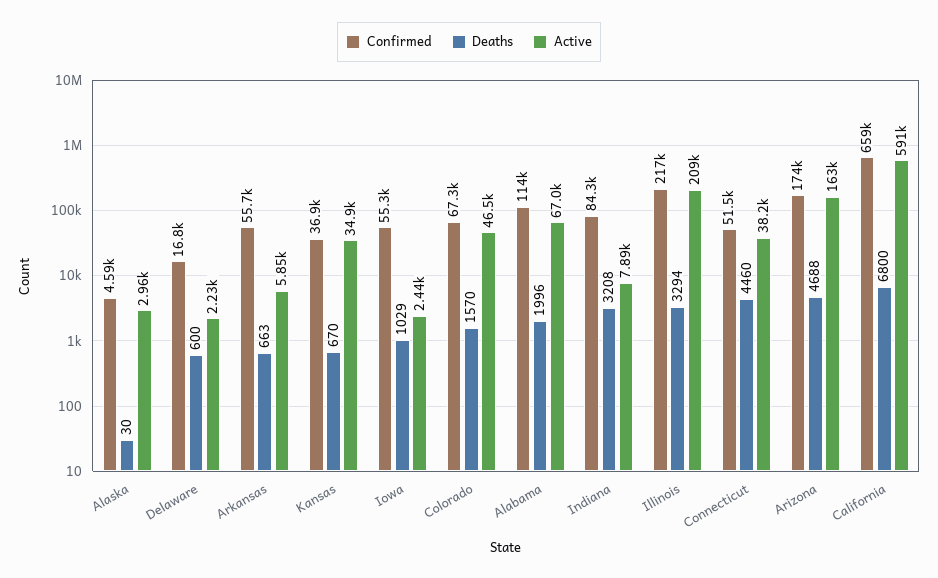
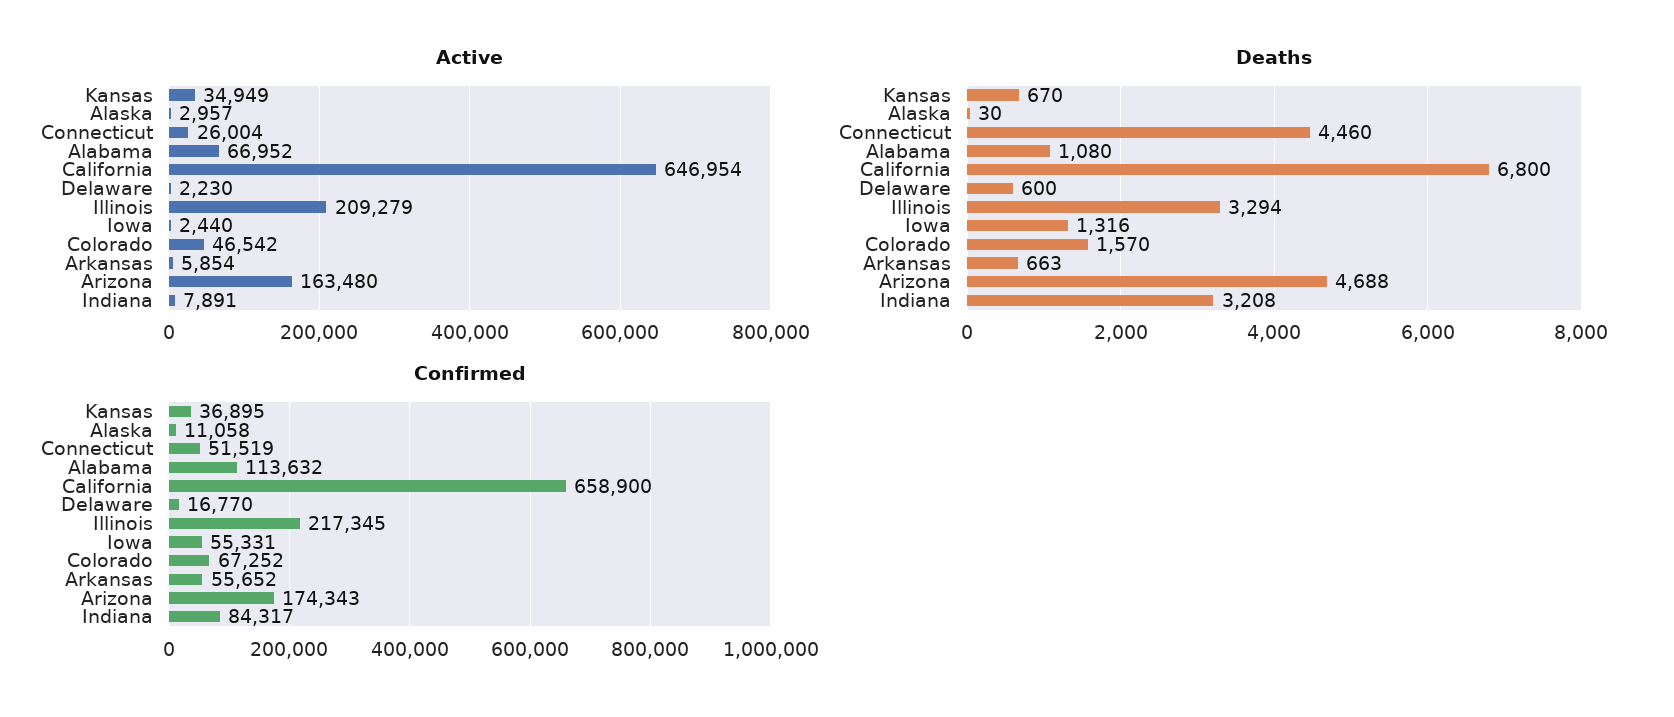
Confirmed, Alaska: 4590 -> 11058
Deaths, Iowa: 1029 -> 1316
Deaths, Alabama: 1996 -> 1080
Active, Connecticut: 38200 -> 26004
Active, California: 591000 -> 646954

